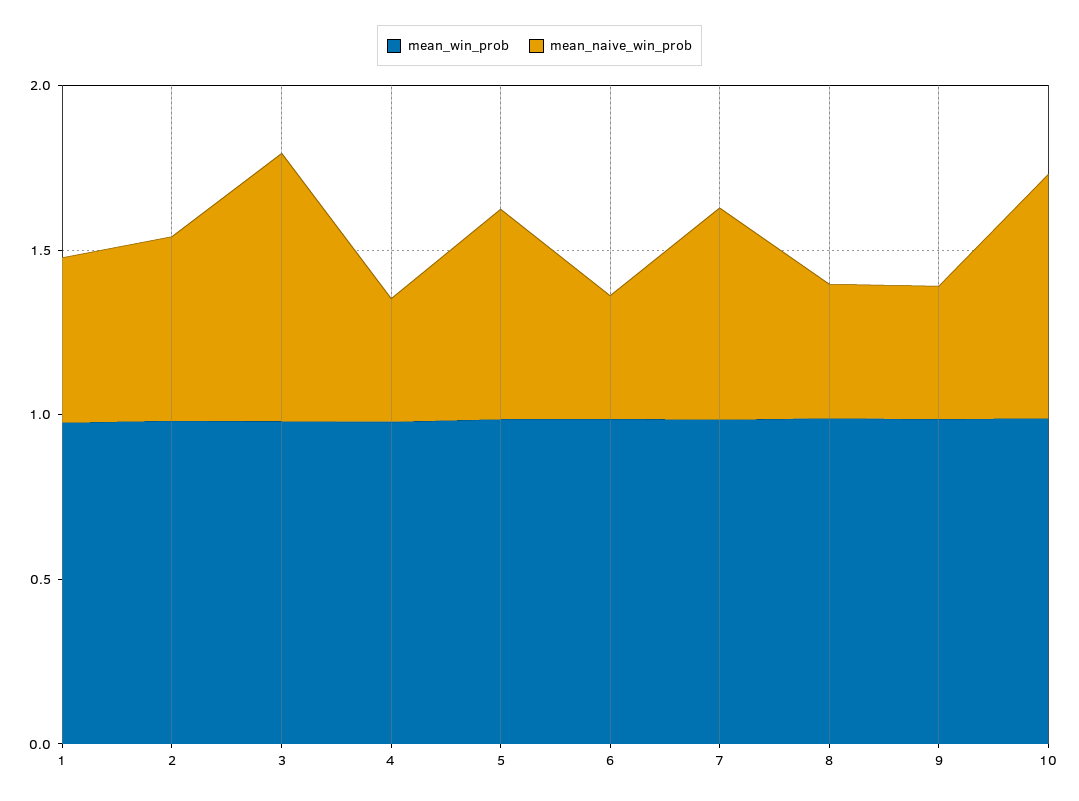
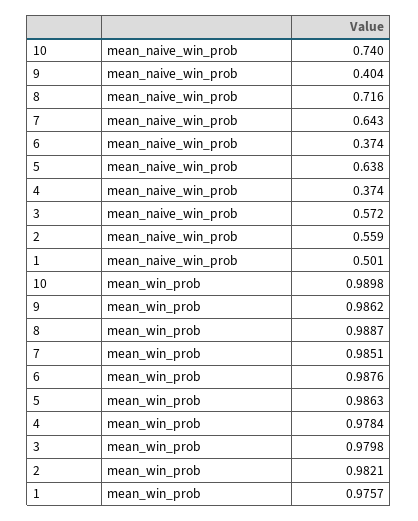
mean_naive_win_prob, 3: 0.8 -> 0.572
mean_naive_win_prob, 8: 0.4 -> 0.716

